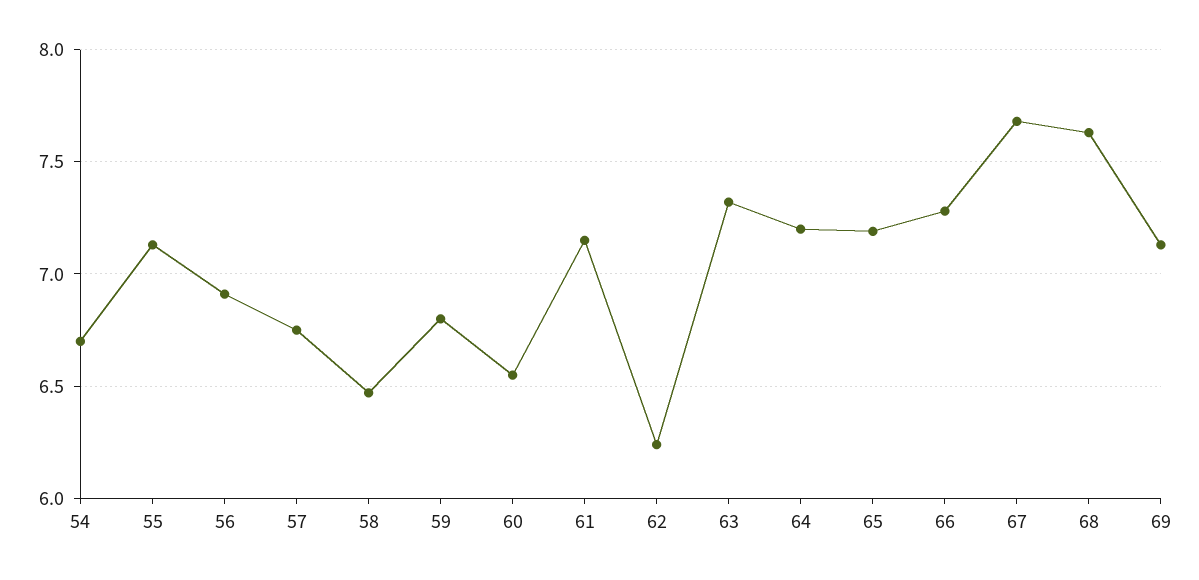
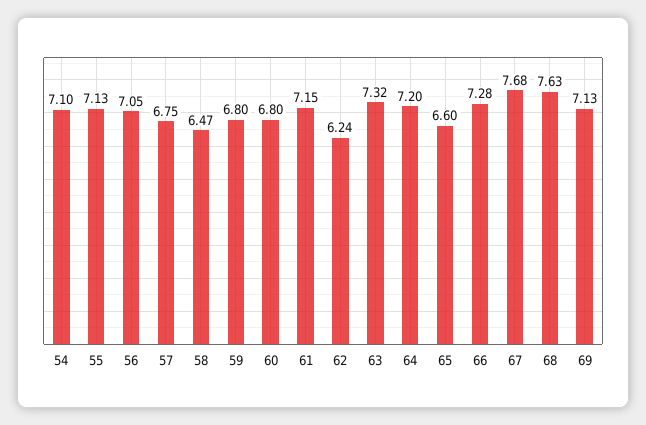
54: 6.7 -> 7.1
56: 6.9 -> 7.05
60: 6.55 -> 6.8
65: 7.2 -> 6.6

